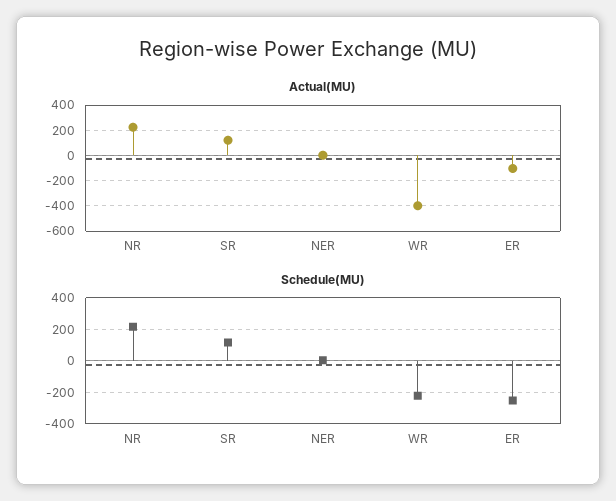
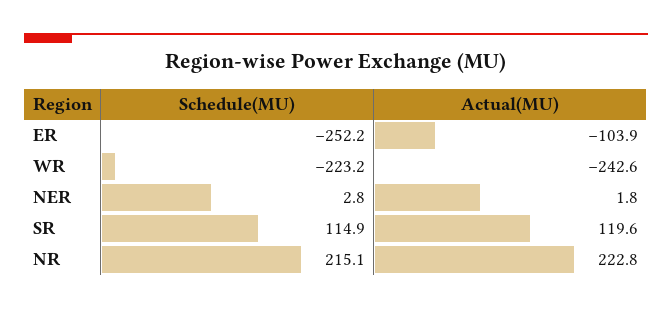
Actual(MU), WR: -400 -> -242.6

